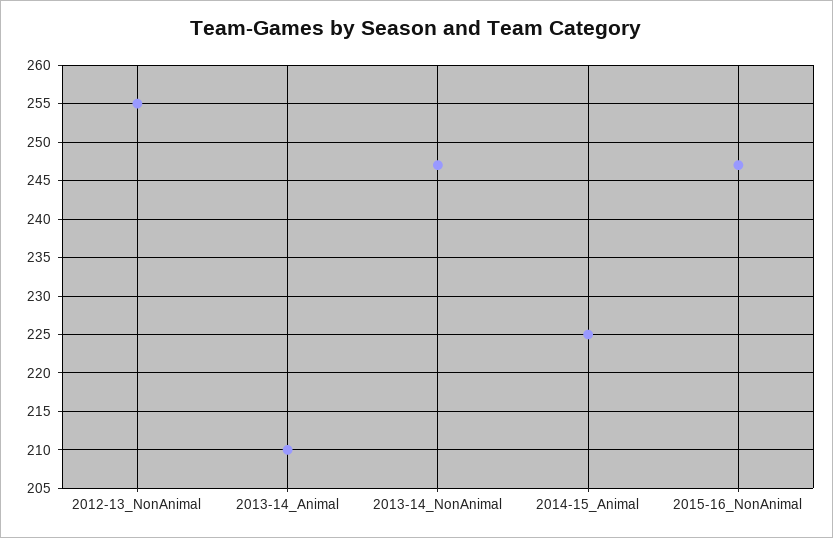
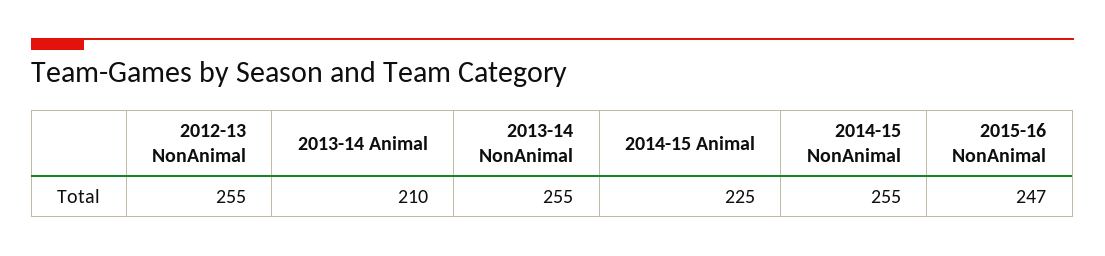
2013-14_NonAnimal: 247 -> 255
2014-15 NonAnimal: none -> 255

